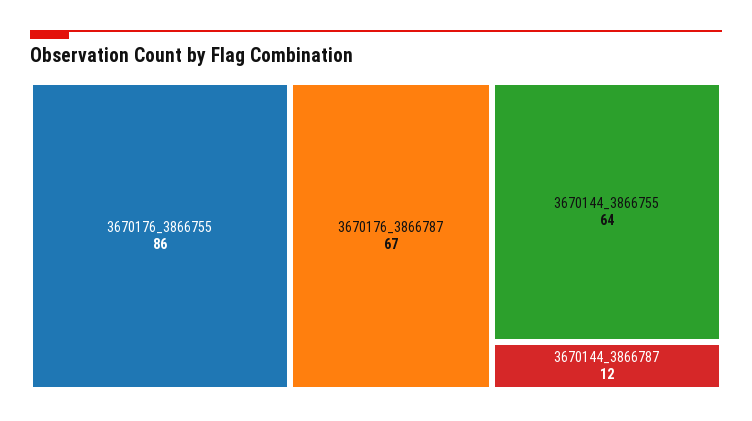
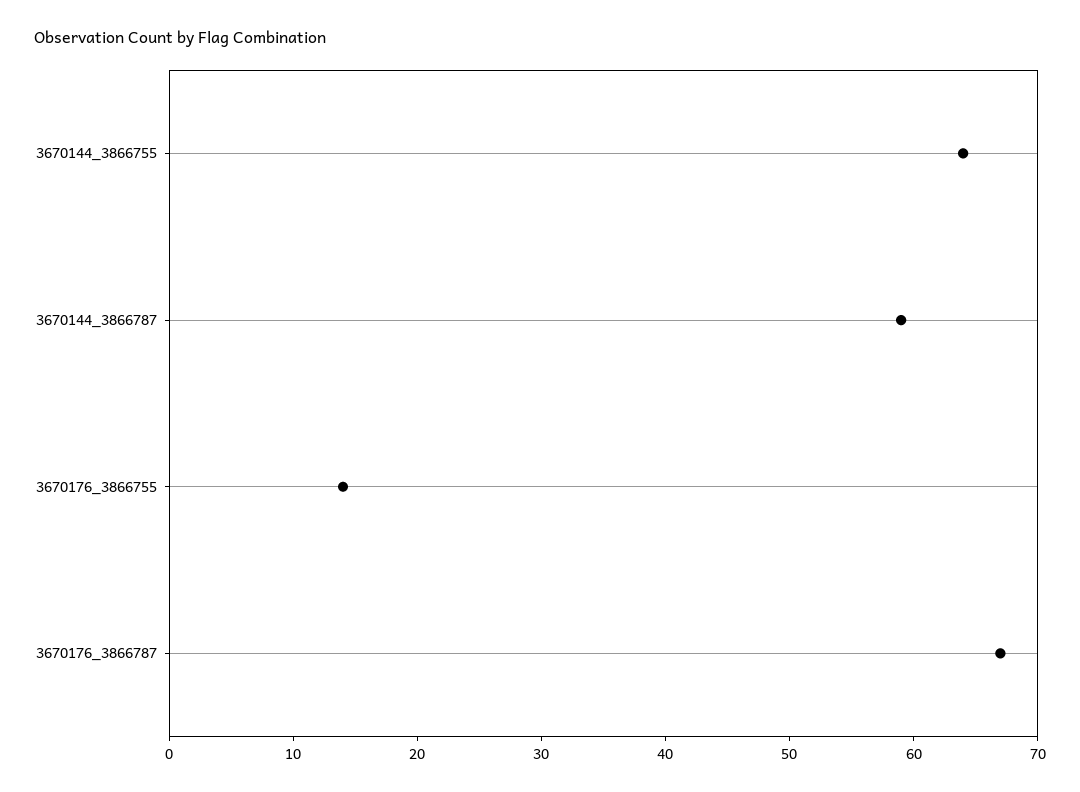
3670176_3866755: 86 -> 14
3670144_3866787: 12 -> 59

